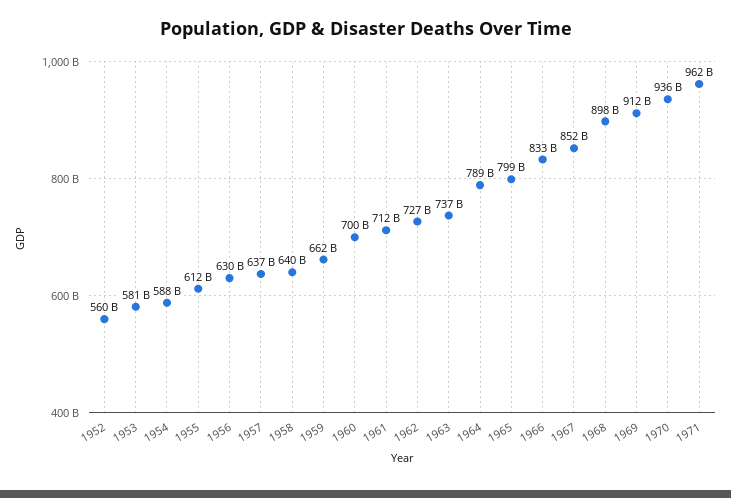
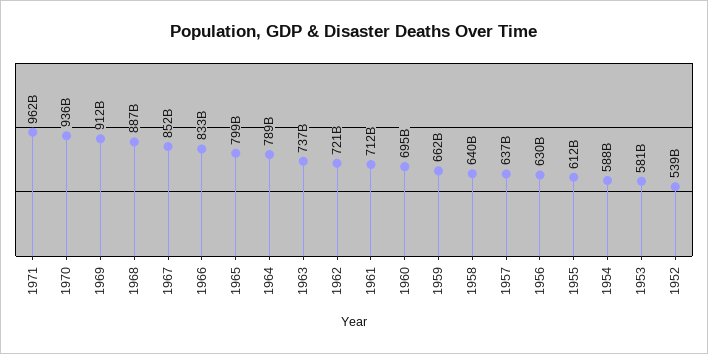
1952: 560000000000 -> 539000000000
1960: 700000000000 -> 695000000000
1962: 727000000000 -> 721000000000
1968: 898000000000 -> 887000000000

